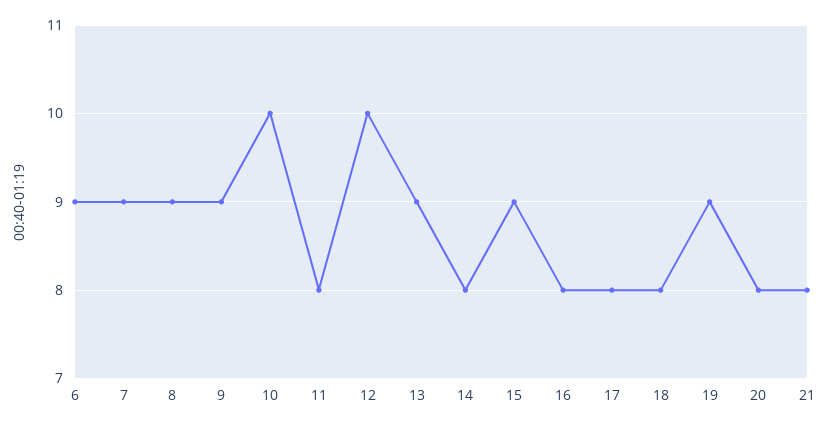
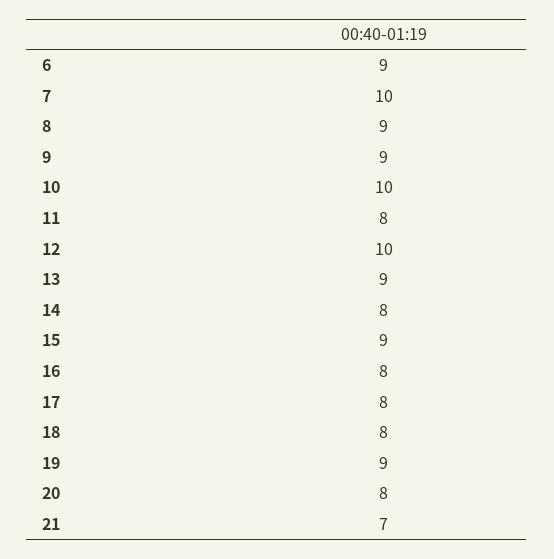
7: 9 -> 10
21: 8 -> 7

